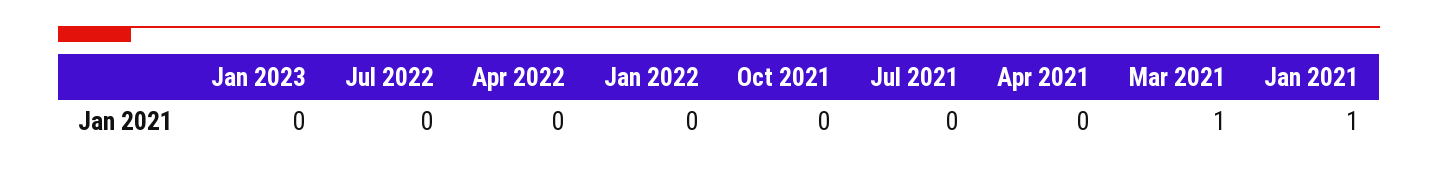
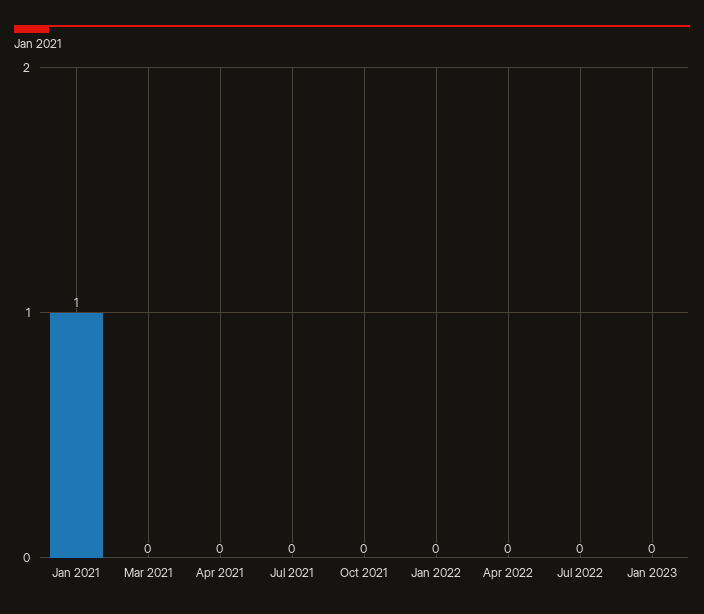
Mar 2021: 1 -> 0

